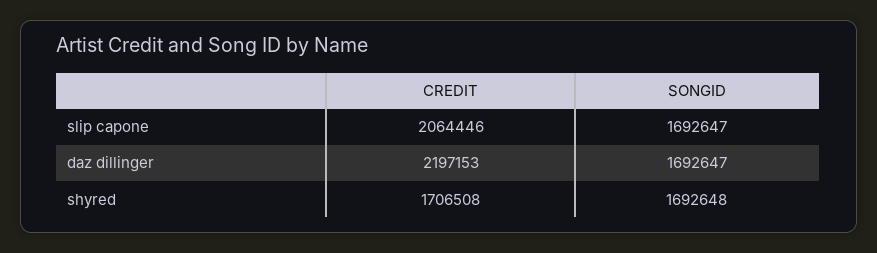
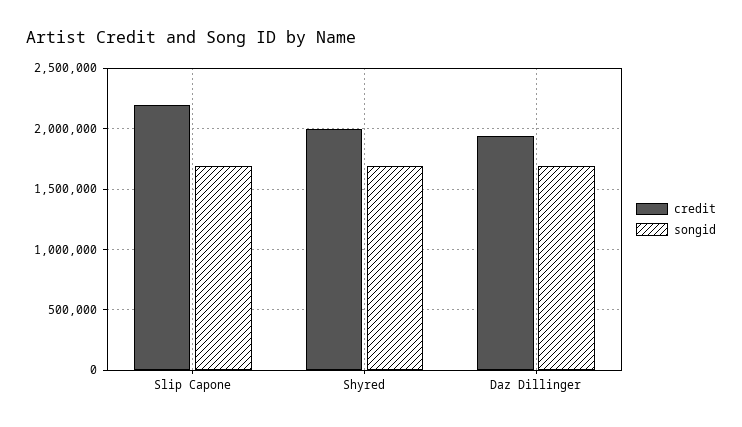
CREDIT, slip capone: 2064446 -> 2200000
CREDIT, daz dillinger: 2197153 -> 1950000
CREDIT, shyred: 1706508 -> 2000000

